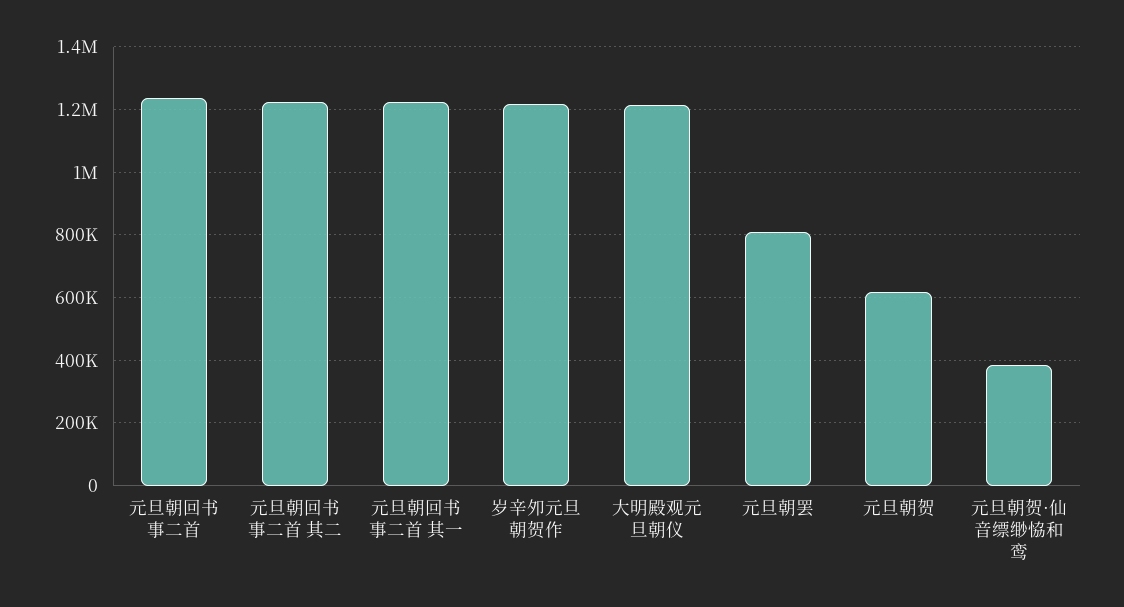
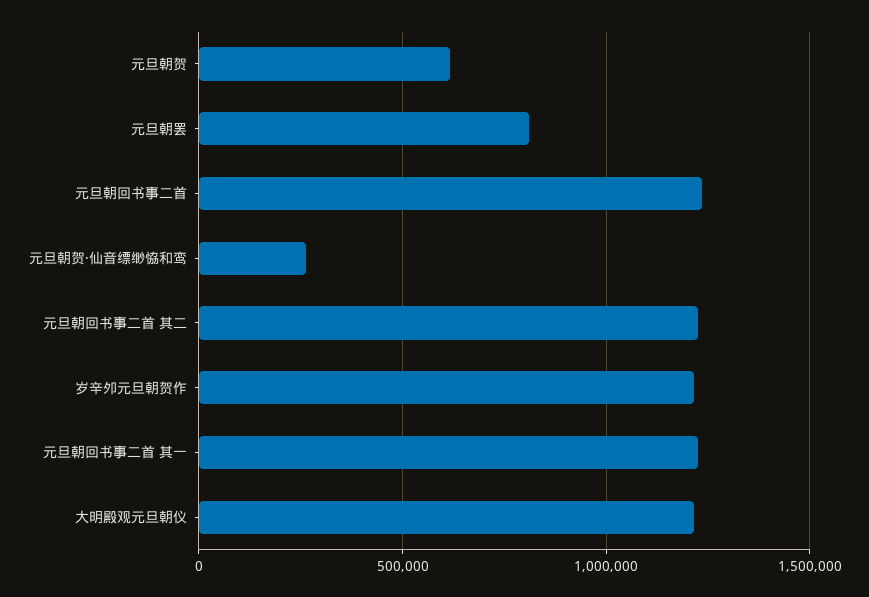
元旦朝贺·仙音缥缈恊和鸾: 380000 -> 250000

